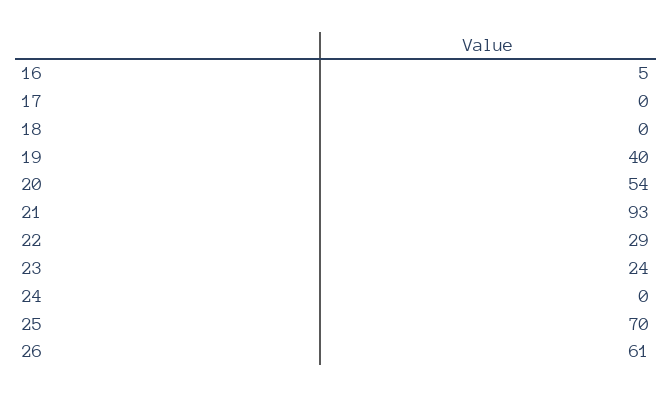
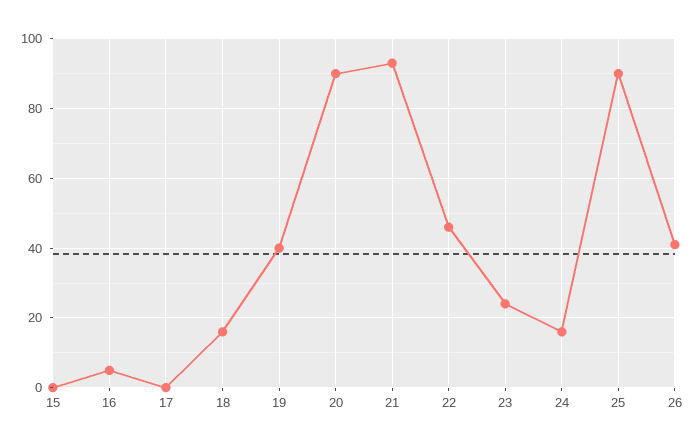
18: 0 -> 15
20: 54 -> 90
22: 29 -> 45
24: 0 -> 15
25: 70 -> 90
26: 61 -> 40
15: none -> 0

